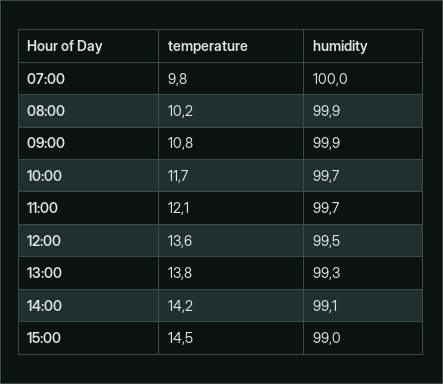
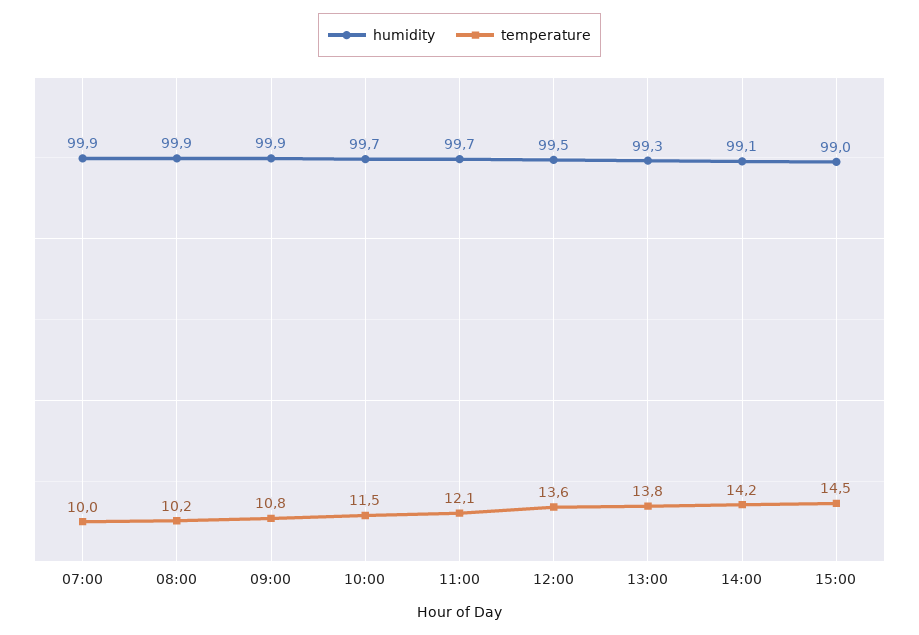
temperature, 07:00: 9.8 -> 10
humidity, 07:00: 100 -> 99.9
temperature, 10:00: 11.7 -> 11.5

